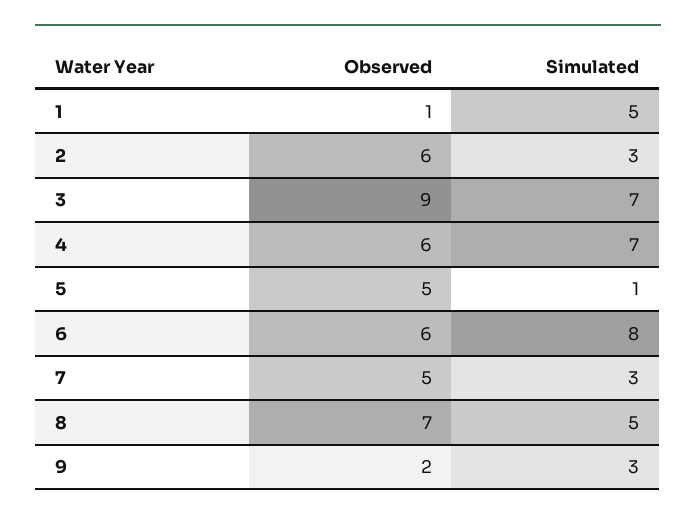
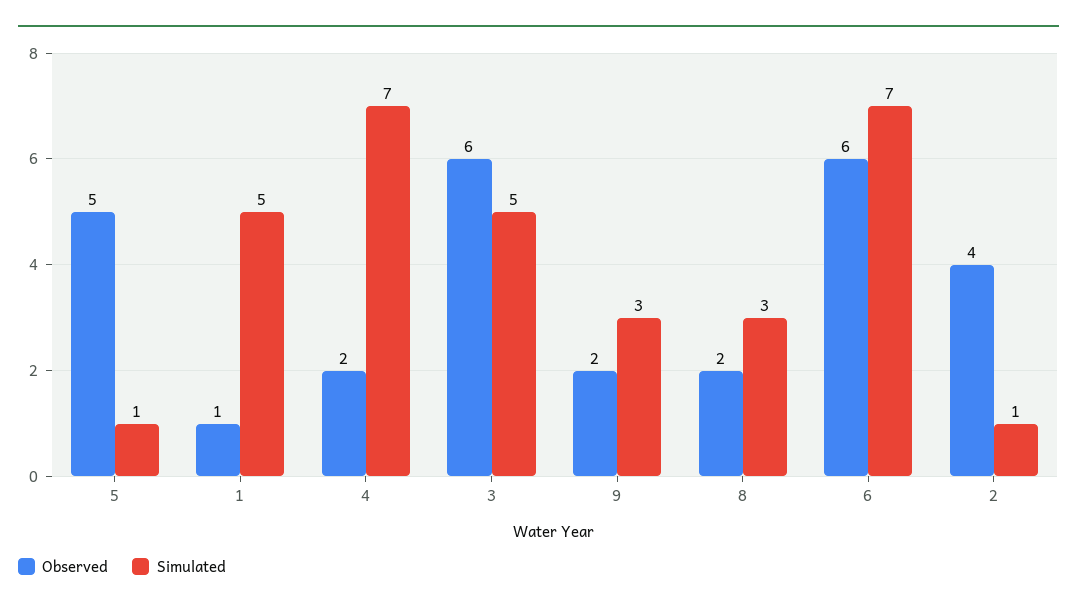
Observed, 2: 6 -> 4
Simulated, 2: 3 -> 1
Observed, 3: 9 -> 6
Simulated, 3: 7 -> 5
Observed, 4: 6 -> 2
Simulated, 6: 8 -> 7
Observed, 7: 5 -> none
Simulated, 7: 3 -> none
Observed, 8: 7 -> 2
Simulated, 8: 5 -> 3

